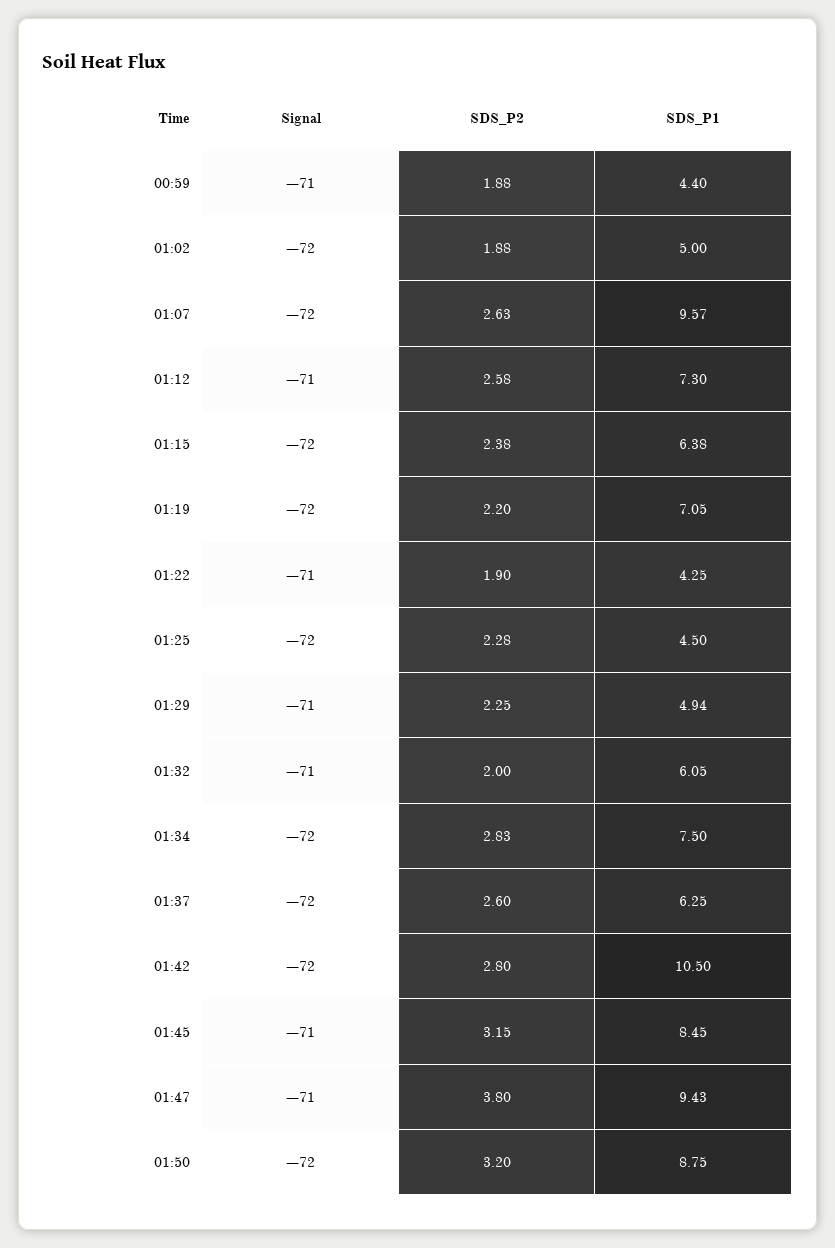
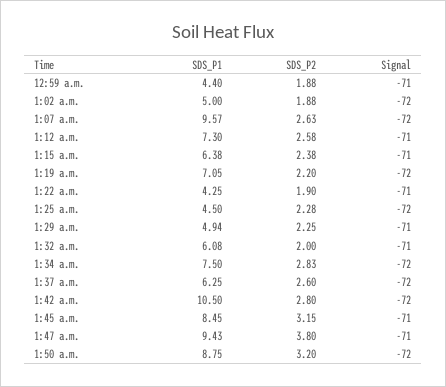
Signal, 01:15: -72 -> -71
SDS_P1, 01:32: 6.05 -> 6.08

